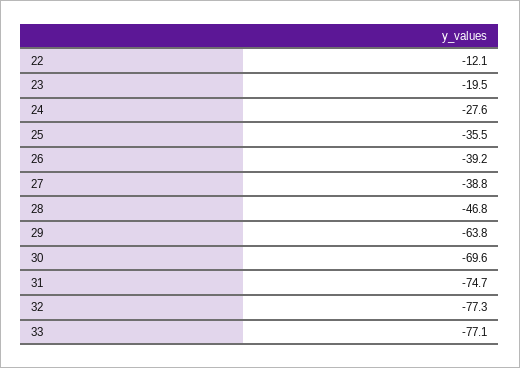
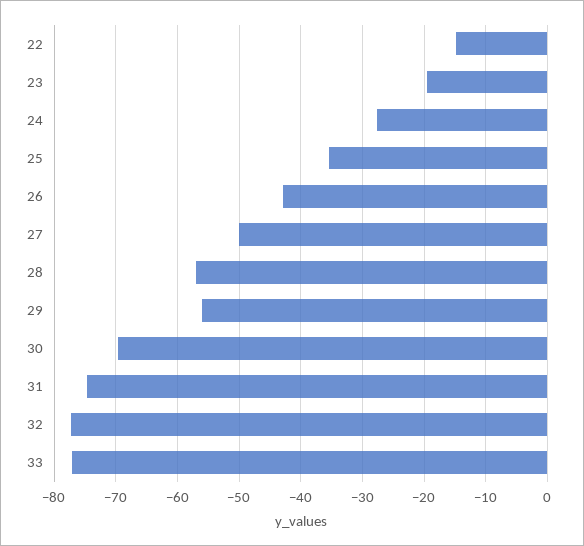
22: -12.1 -> -15
26: -39.2 -> -43
27: -38.8 -> -50
28: -46.8 -> -57
29: -63.8 -> -56

